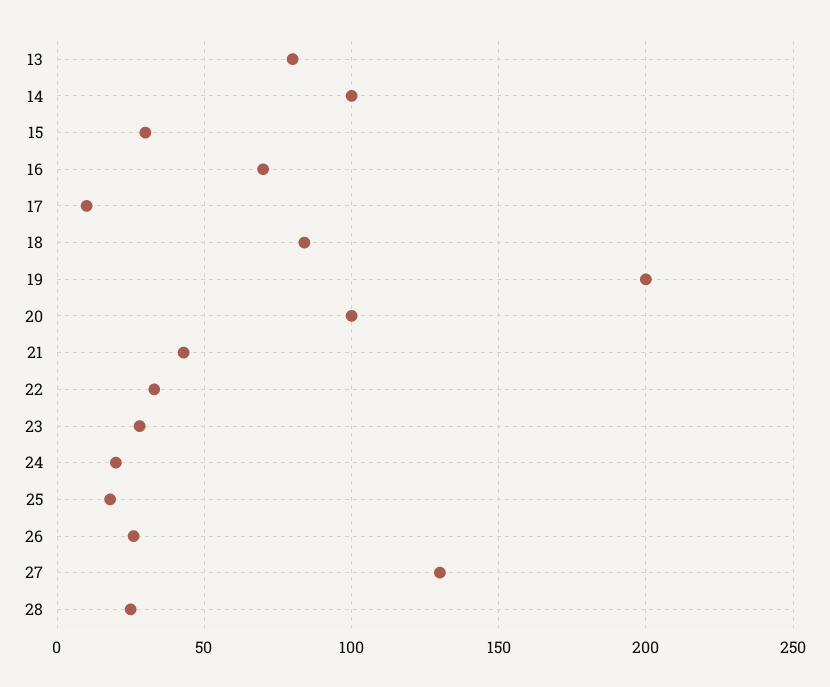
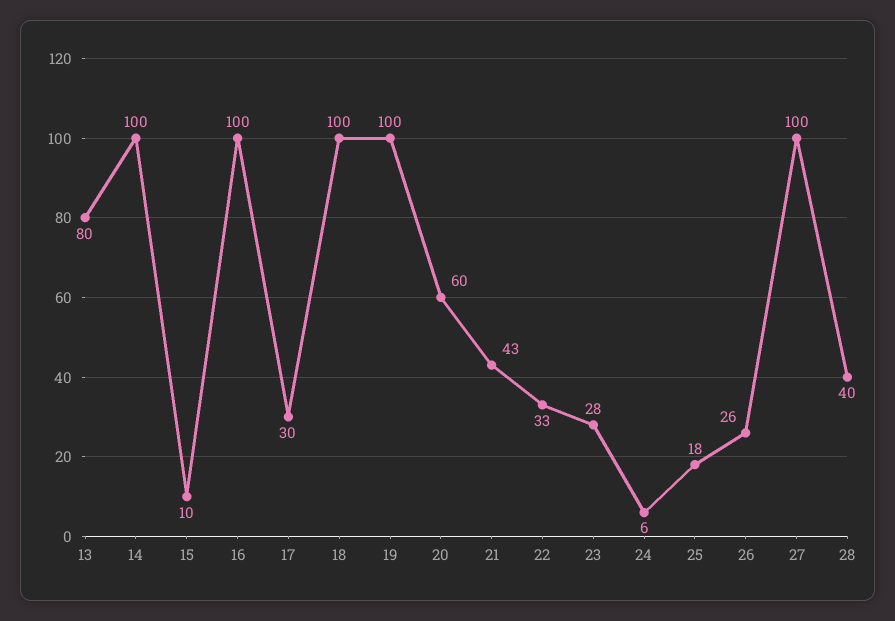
15: 30 -> 10
16: 70 -> 100
17: 10 -> 30
18: 85 -> 100
19: 200 -> 100
20: 100 -> 60
24: 20 -> 6
27: 130 -> 100
28: 25 -> 40

